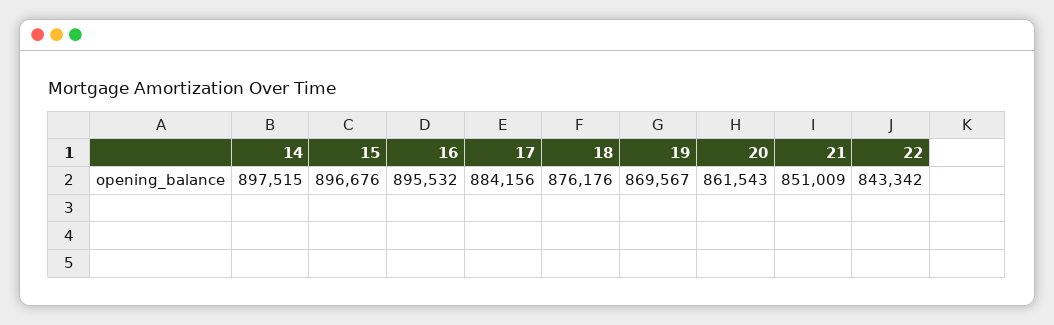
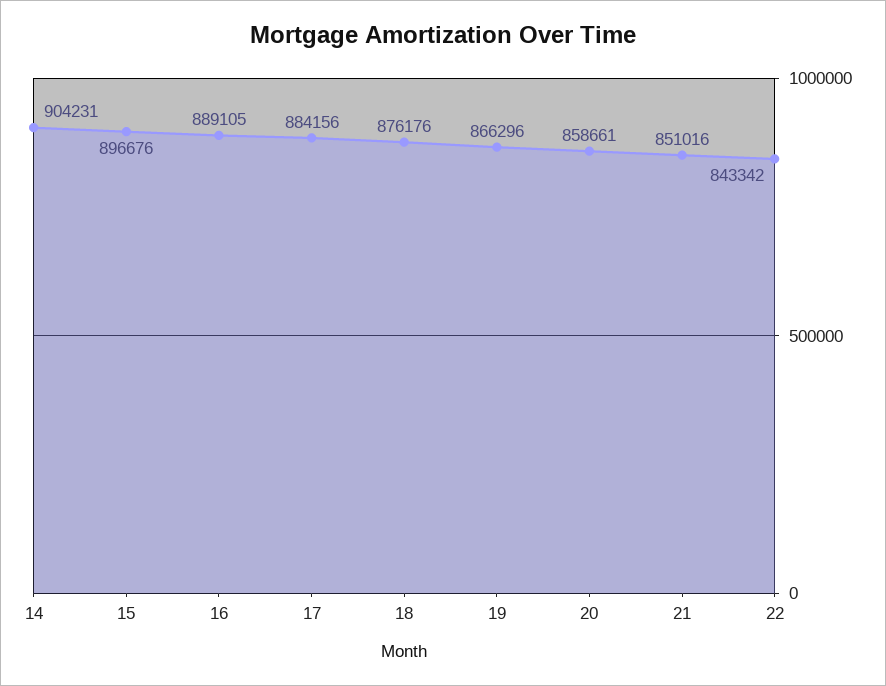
14: 897515 -> 904231
16: 895532 -> 889105
19: 869567 -> 866296
20: 861543 -> 858661
21: 851009 -> 851016

